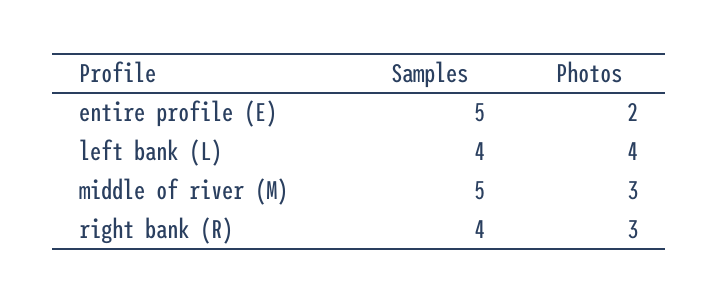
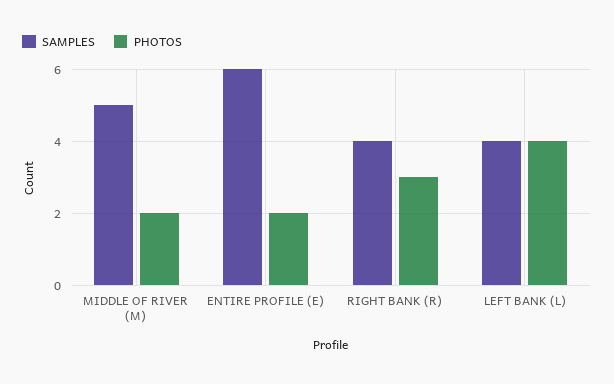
Samples, entire profile (E): 5 -> 6
Photos, middle of river (M): 3 -> 2

